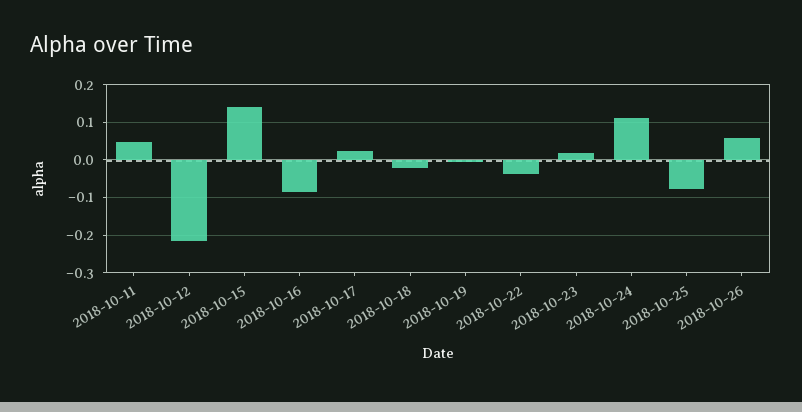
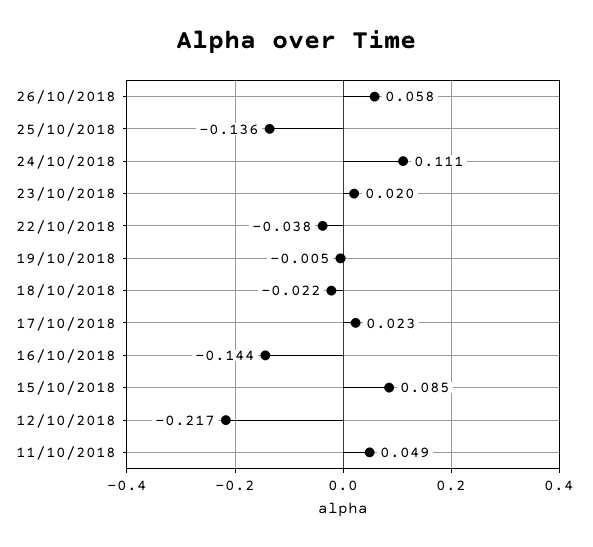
2018-10-15: 0.14 -> 0.085
2018-10-16: -0.08 -> -0.144
2018-10-25: -0.08 -> -0.136

